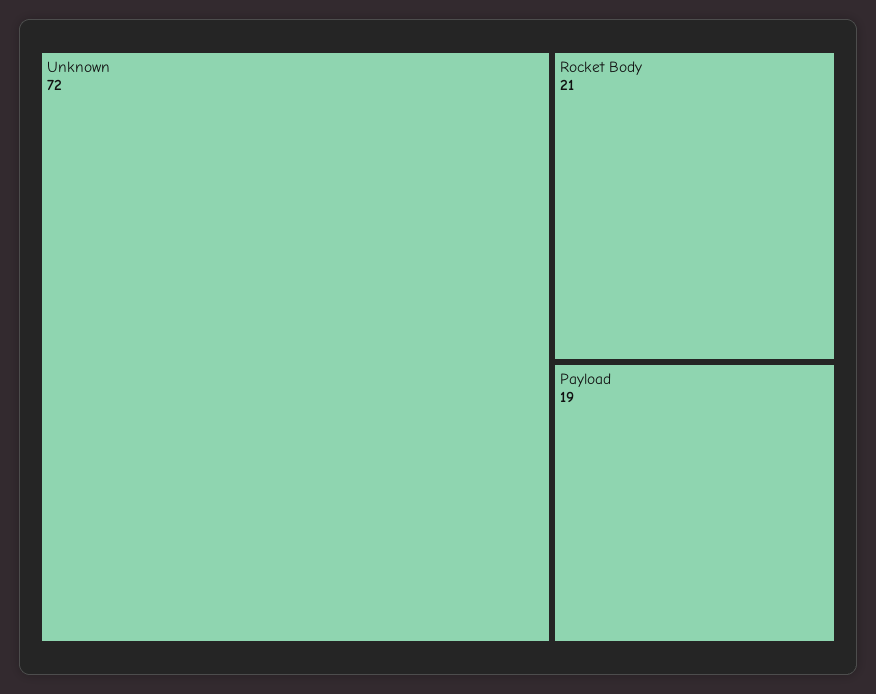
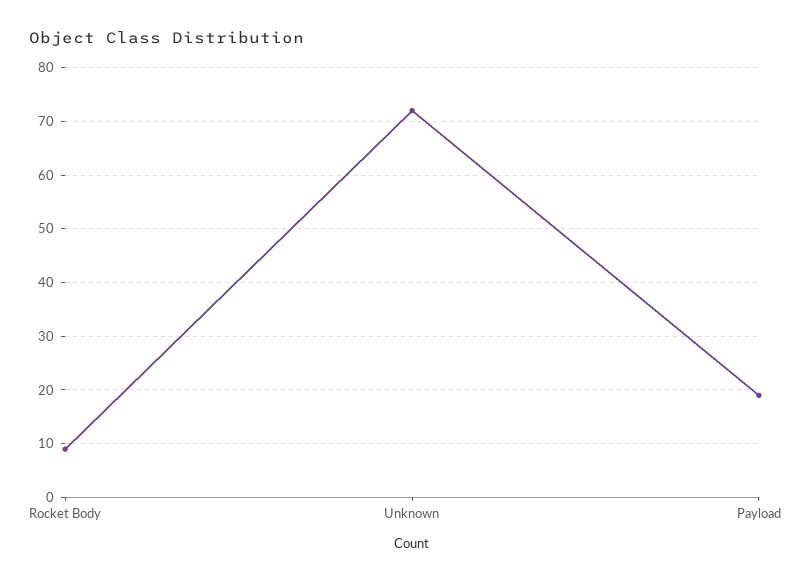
Rocket Body: 21 -> 10

